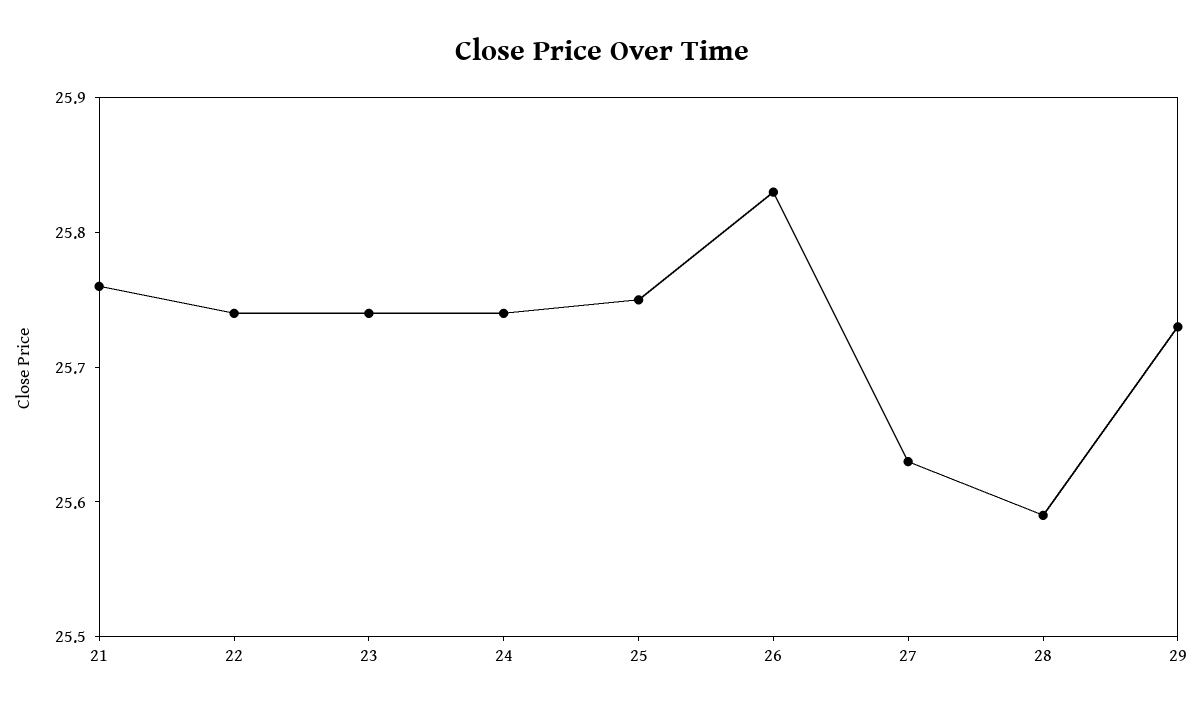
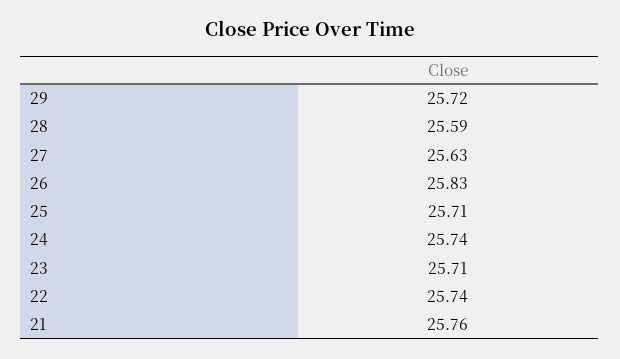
23: 25.74 -> 25.71
25: 25.75 -> 25.71
29: 25.73 -> 25.72

